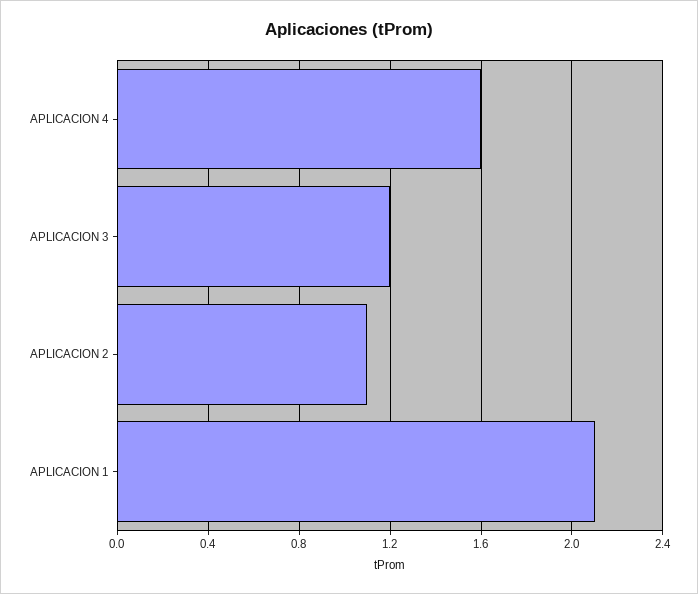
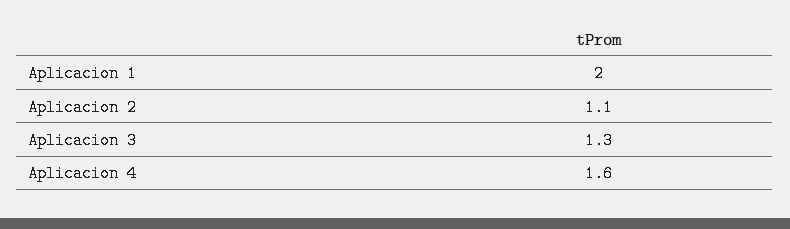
APLICACION 3: 1.2 -> 1.3
APLICACION 1: 2.1 -> 2

